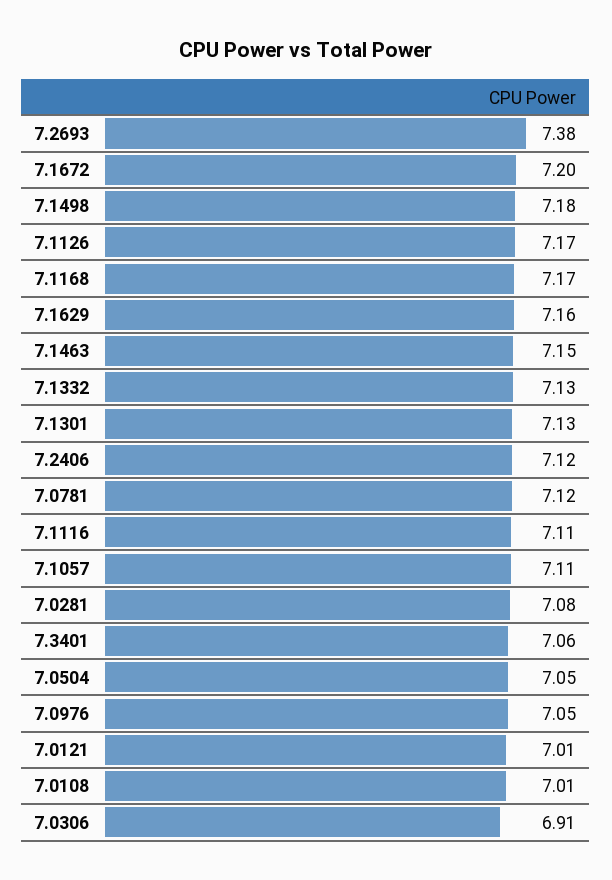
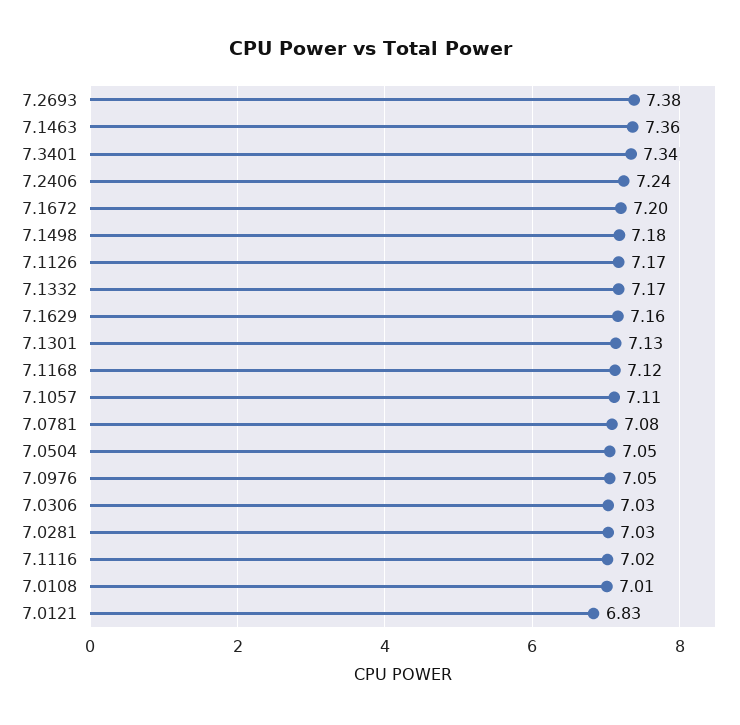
7.1168: 7.17 -> 7.12
7.1463: 7.15 -> 7.36
7.1332: 7.13 -> 7.17
7.2406: 7.12 -> 7.24
7.0781: 7.12 -> 7.08
7.1116: 7.11 -> 7.02
7.0281: 7.08 -> 7.03
7.3401: 7.06 -> 7.34
7.0121: 7.01 -> 6.83
7.0306: 6.91 -> 7.03

